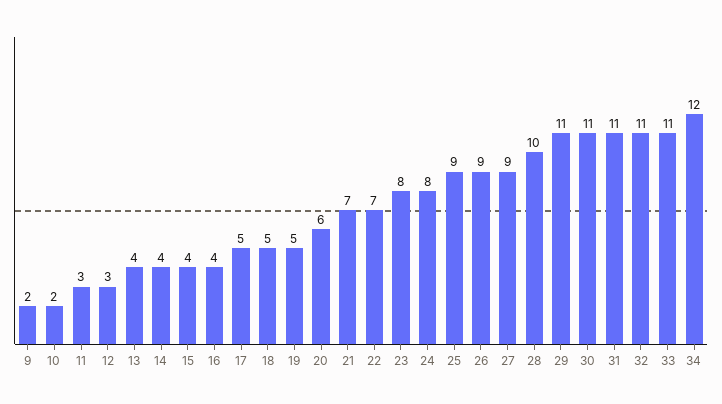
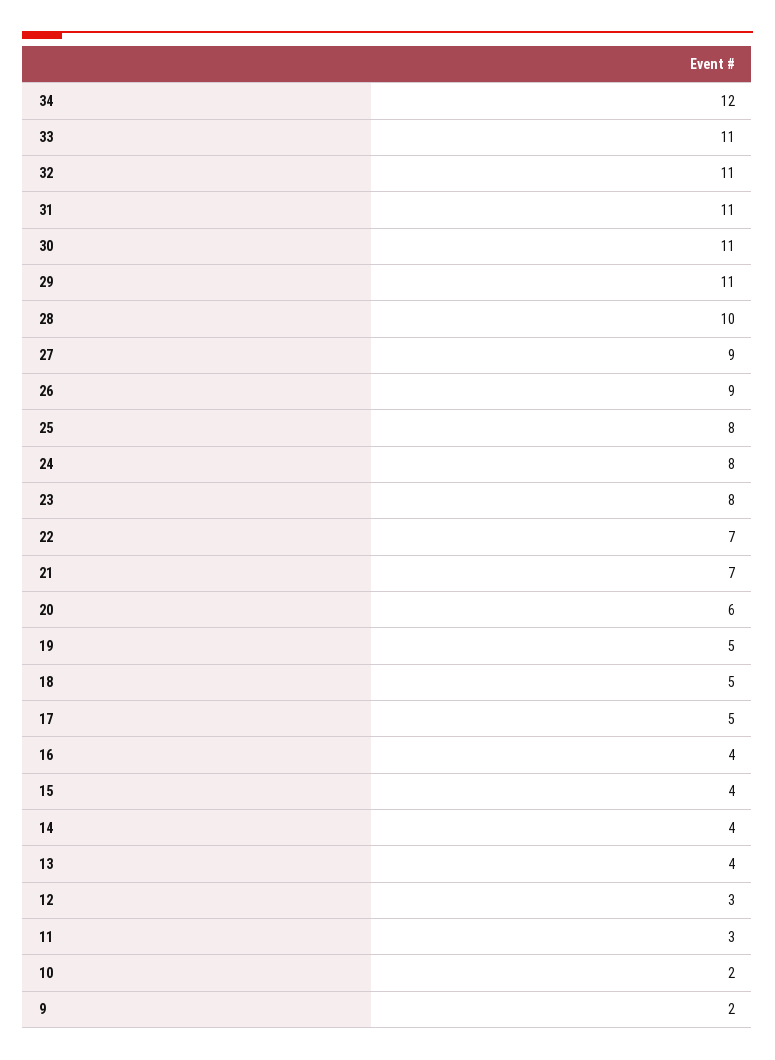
25: 9 -> 8

